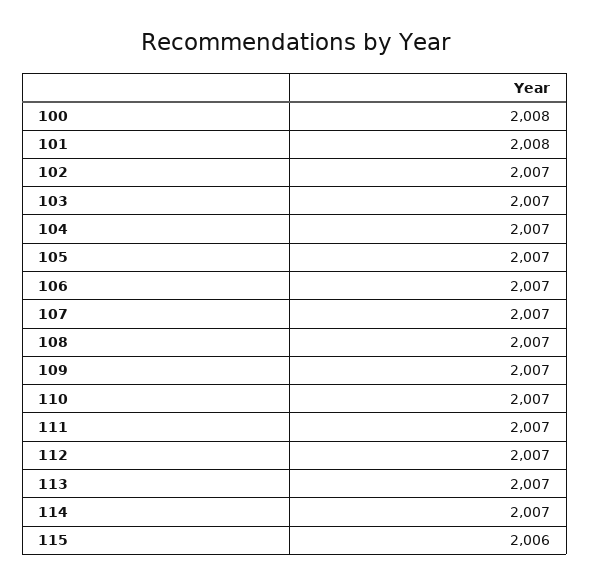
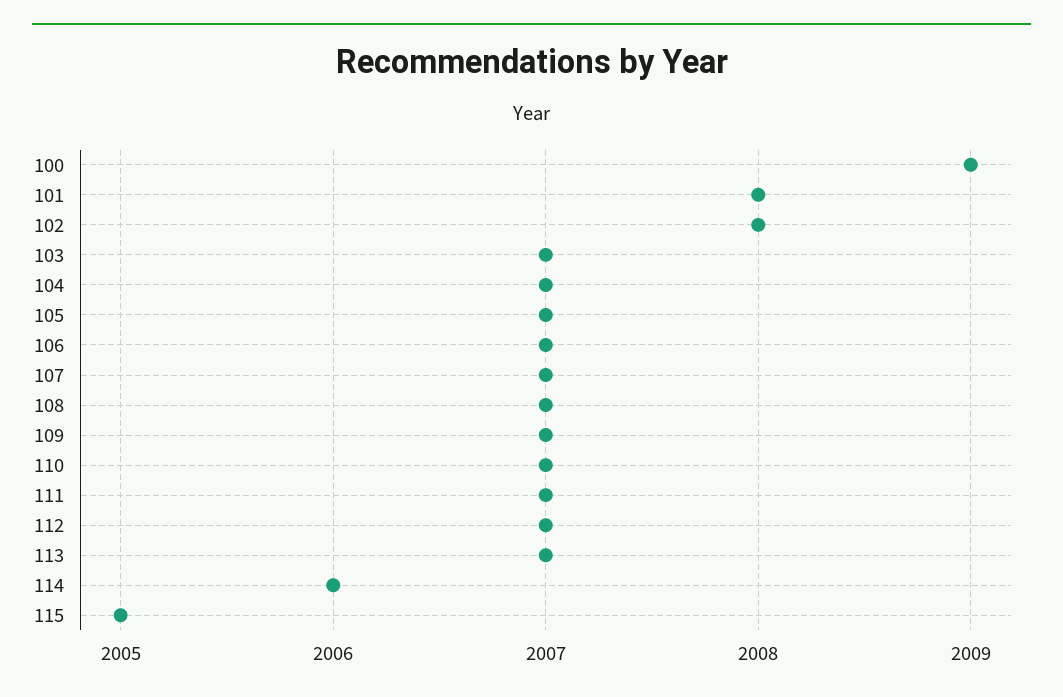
100: 2008 -> 2009
102: 2007 -> 2008
114: 2007 -> 2006
115: 2006 -> 2005

